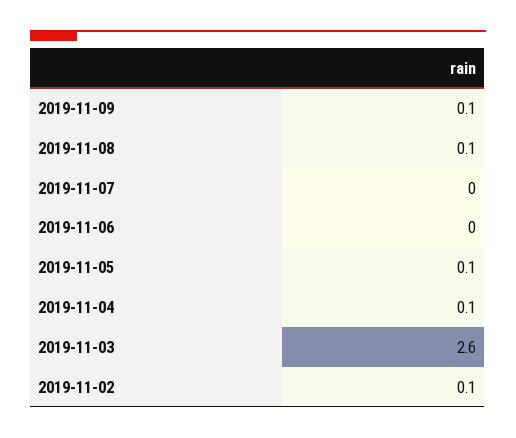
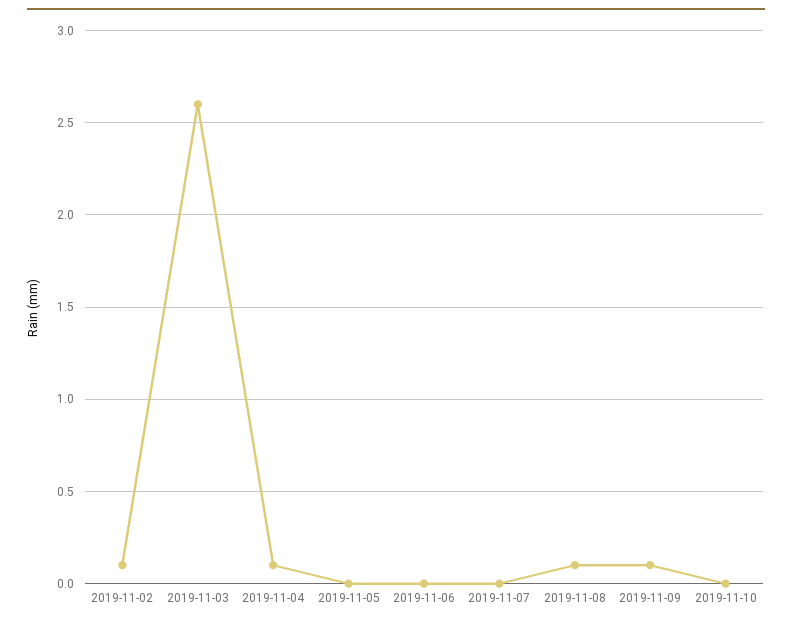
2019-11-05: 0.1 -> 0
2019-11-10: none -> 0

